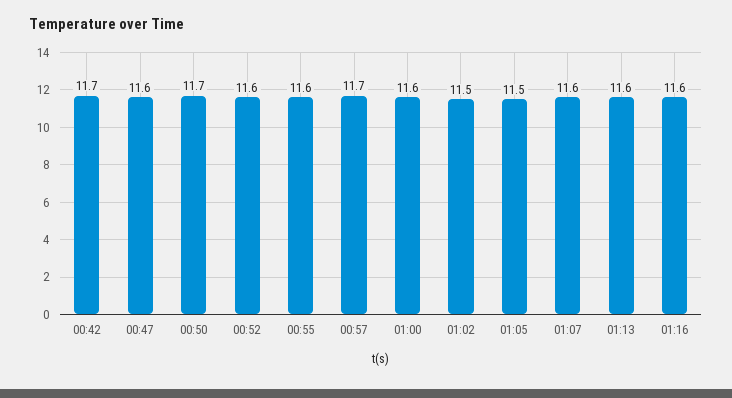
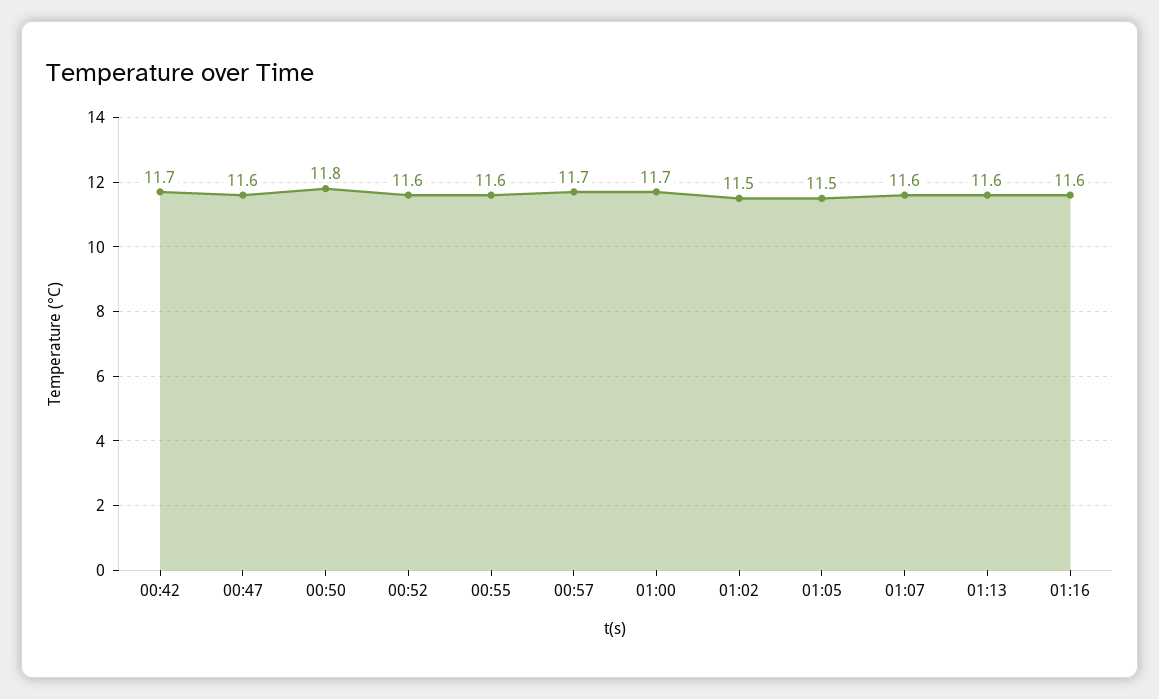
00:50: 11.7 -> 11.8
01:00: 11.6 -> 11.7

